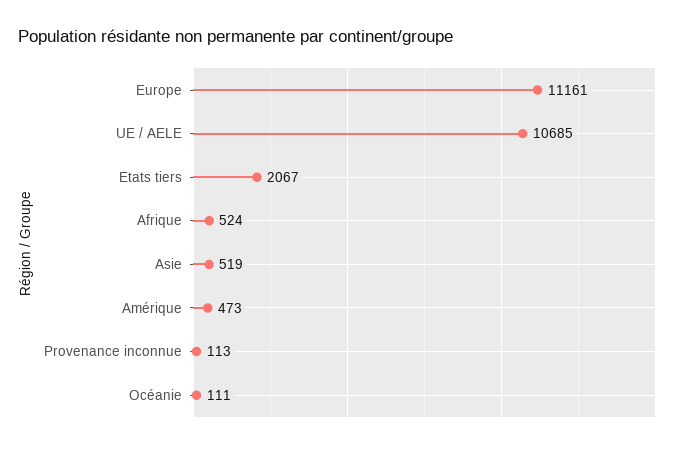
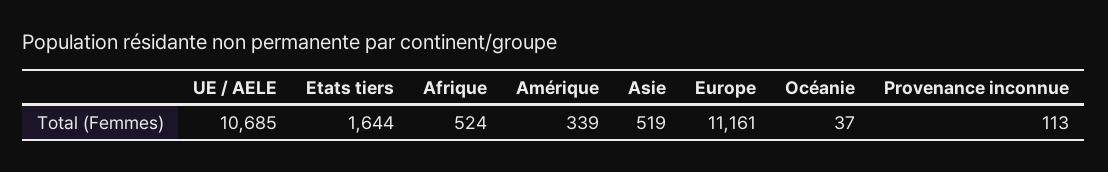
Etats tiers: 2067 -> 1644
Amérique: 473 -> 339
Océanie: 111 -> 37

